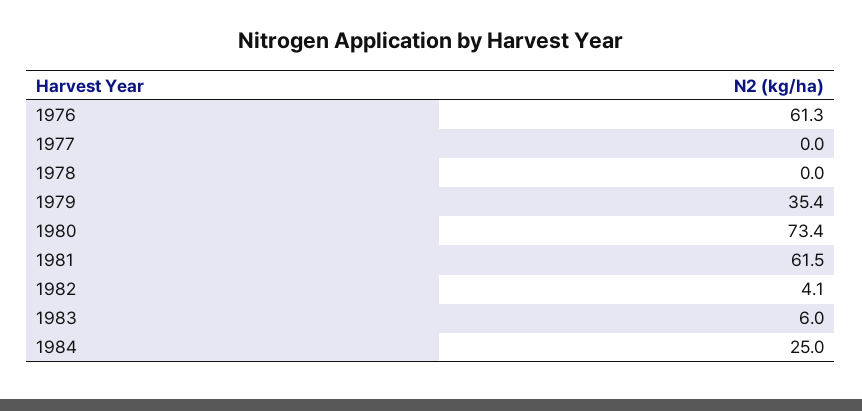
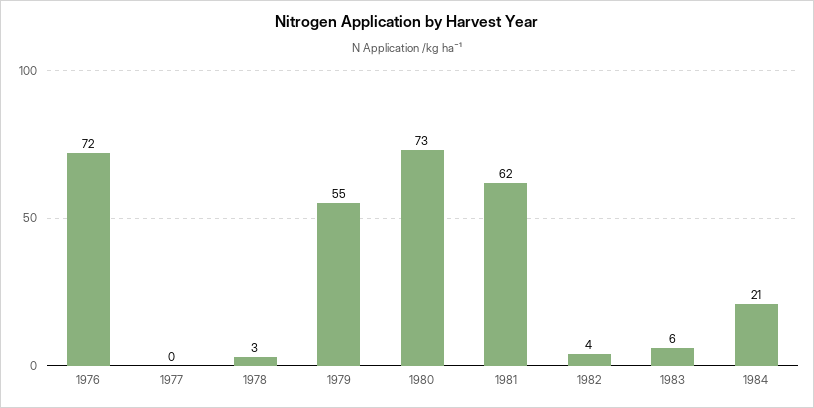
1976: 61.3 -> 72
1978: 0 -> 3
1979: 35.4 -> 55
1984: 25 -> 21

